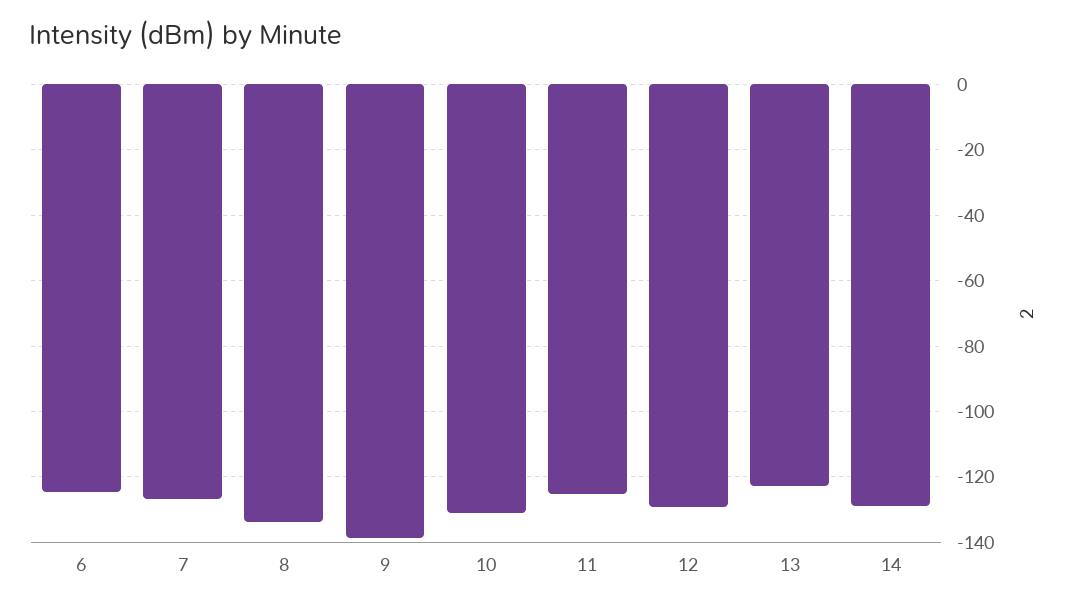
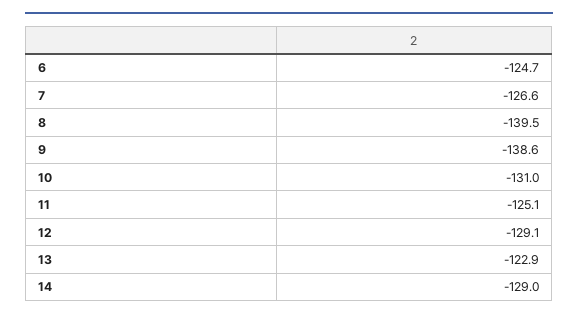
8: -134 -> -139.5

